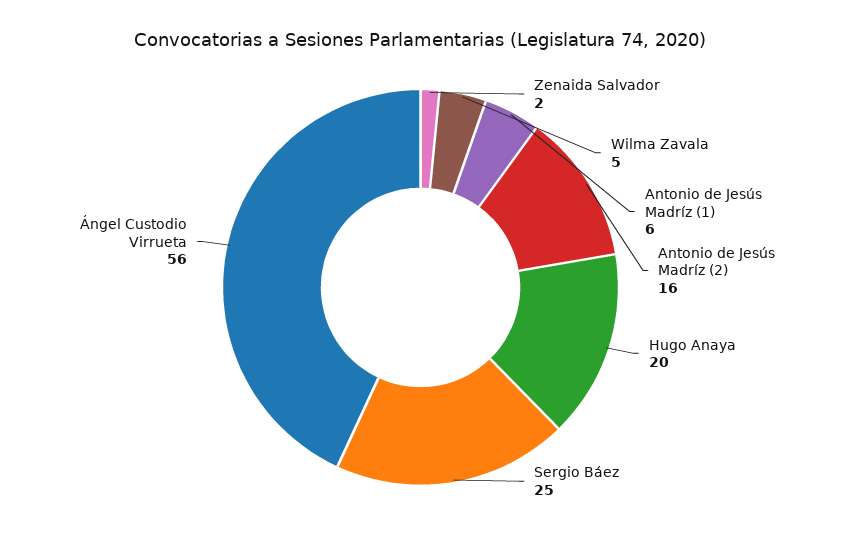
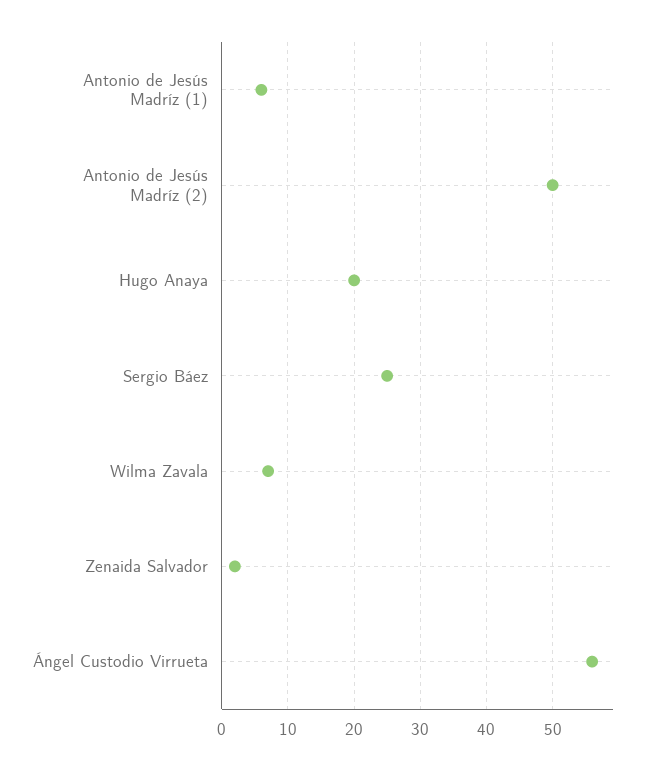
Wilma Zavala: 5 -> 7
Antonio de Jesús Madríz (2): 16 -> 50

